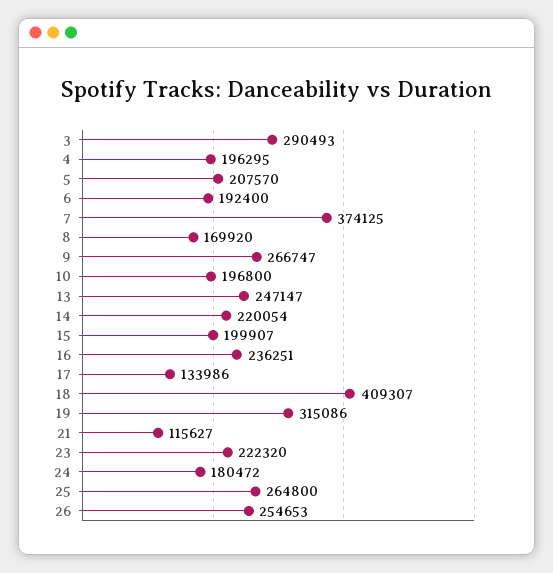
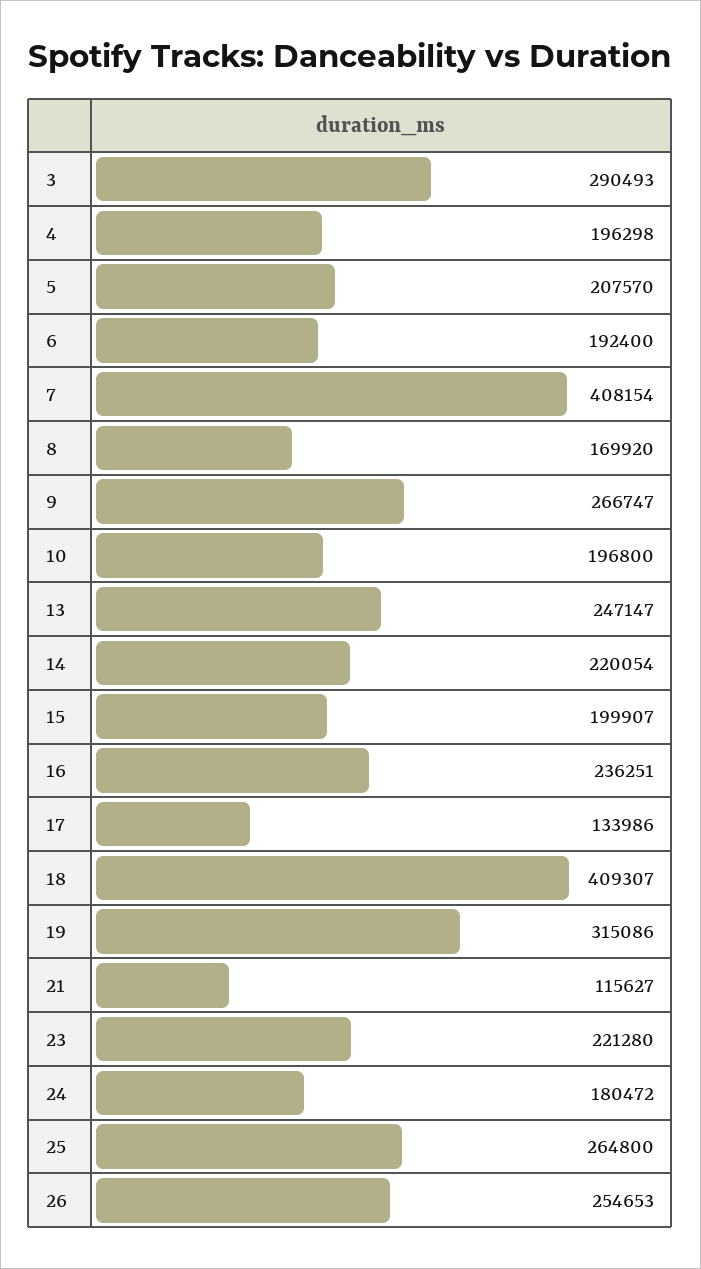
4: 196295 -> 196298
7: 374125 -> 408154
23: 222320 -> 221280

